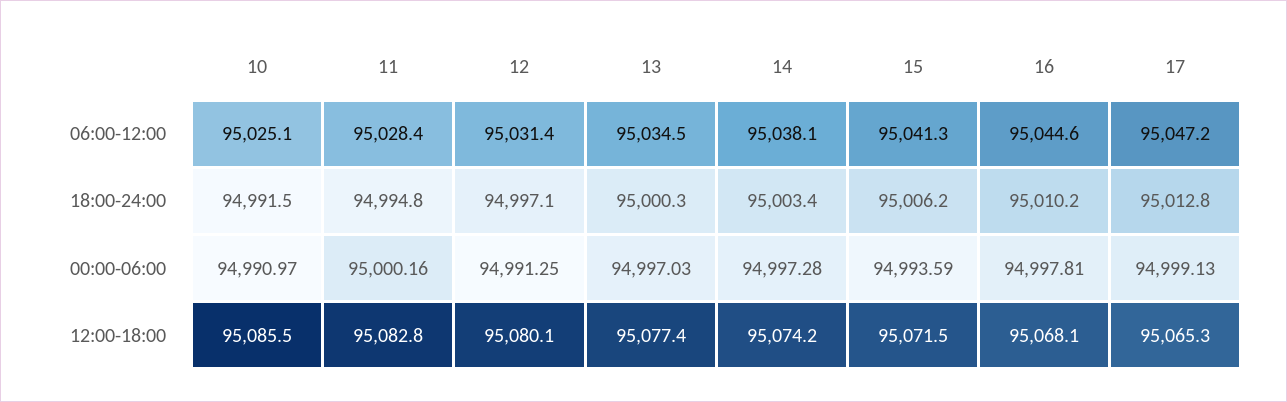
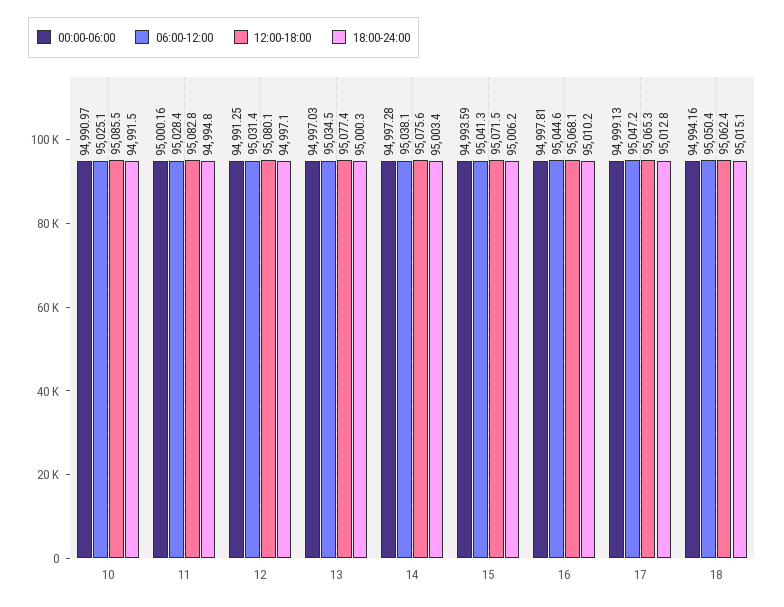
12:00-18:00, 14: 95074.2 -> 95075.6
00:00-06:00, 18: none -> 94994.16
06:00-12:00, 18: none -> 95050.4
12:00-18:00, 18: none -> 95062.4
18:00-24:00, 18: none -> 95015.1

